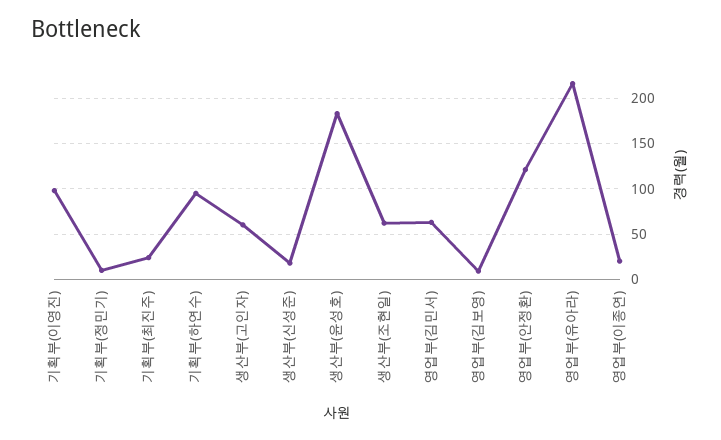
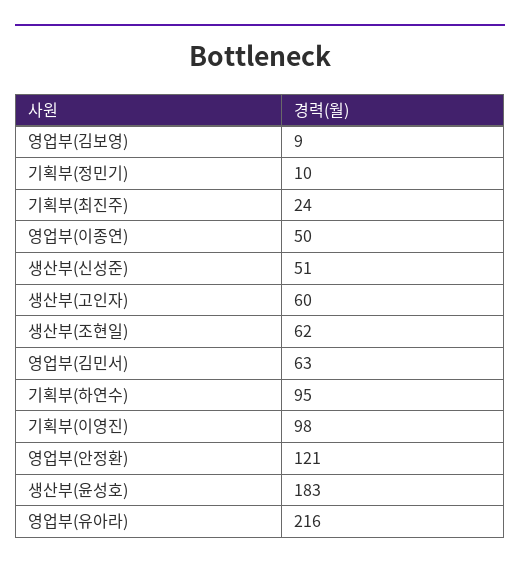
생산부(신성준): 20 -> 51
영업부(이종연): 20 -> 50

